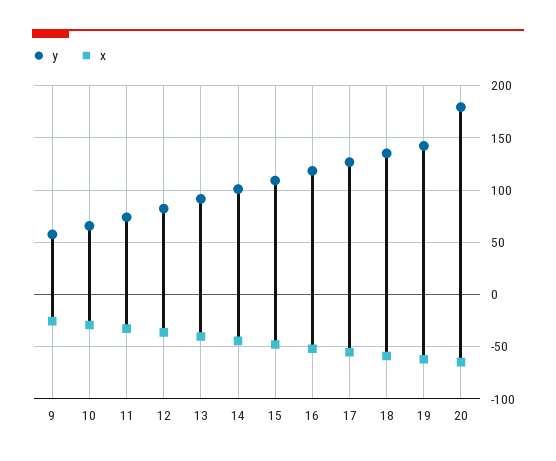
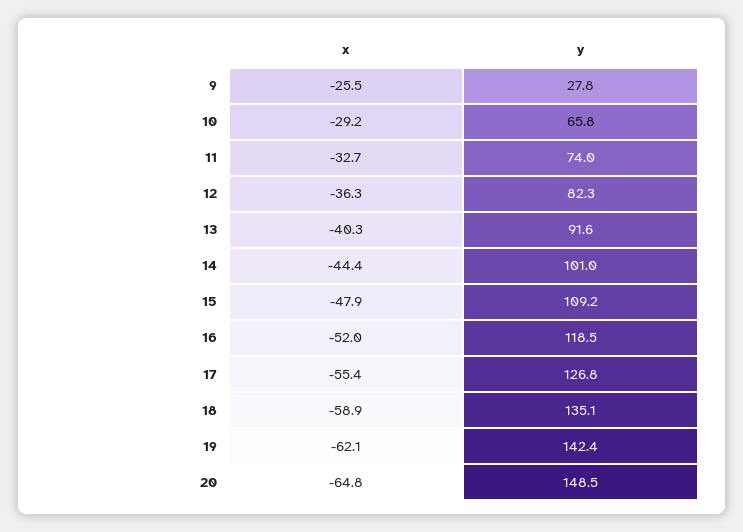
y, 9: 60 -> 27.8
y, 20: 180 -> 148.5

